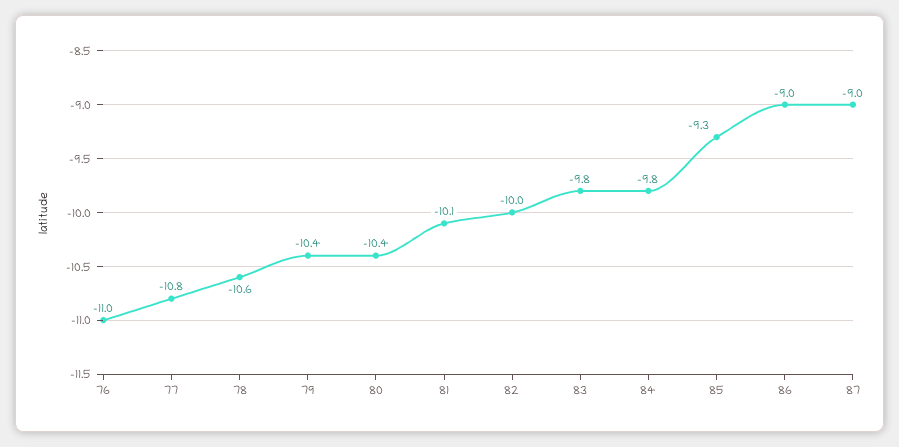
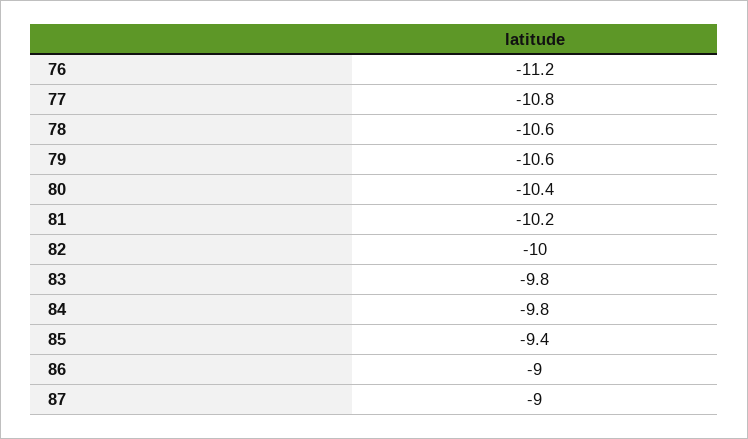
76: -11 -> -11.2
79: -10.4 -> -10.6
81: -10.1 -> -10.2
85: -9.3 -> -9.4

